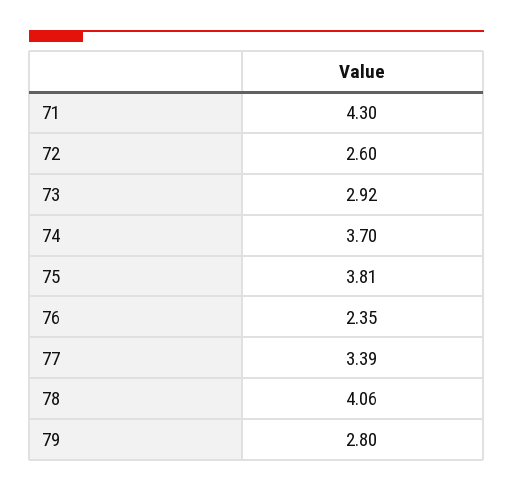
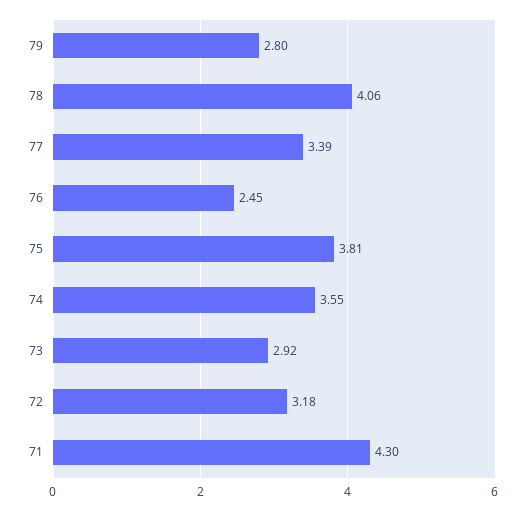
72: 2.6 -> 3.18
74: 3.7 -> 3.55
76: 2.35 -> 2.45

